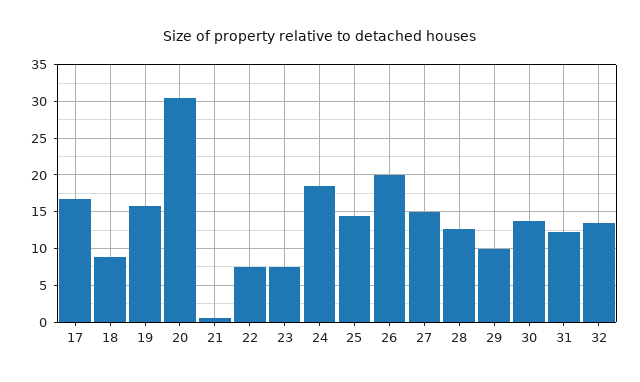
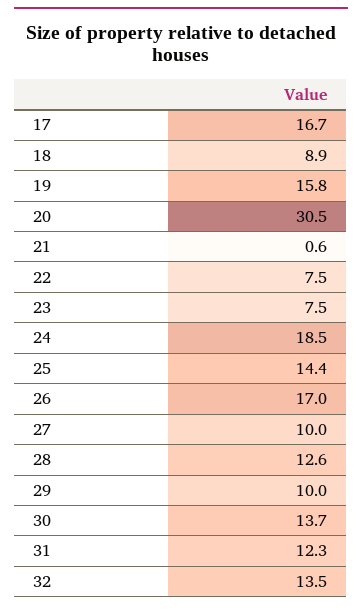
26: 20 -> 17
27: 15 -> 10

